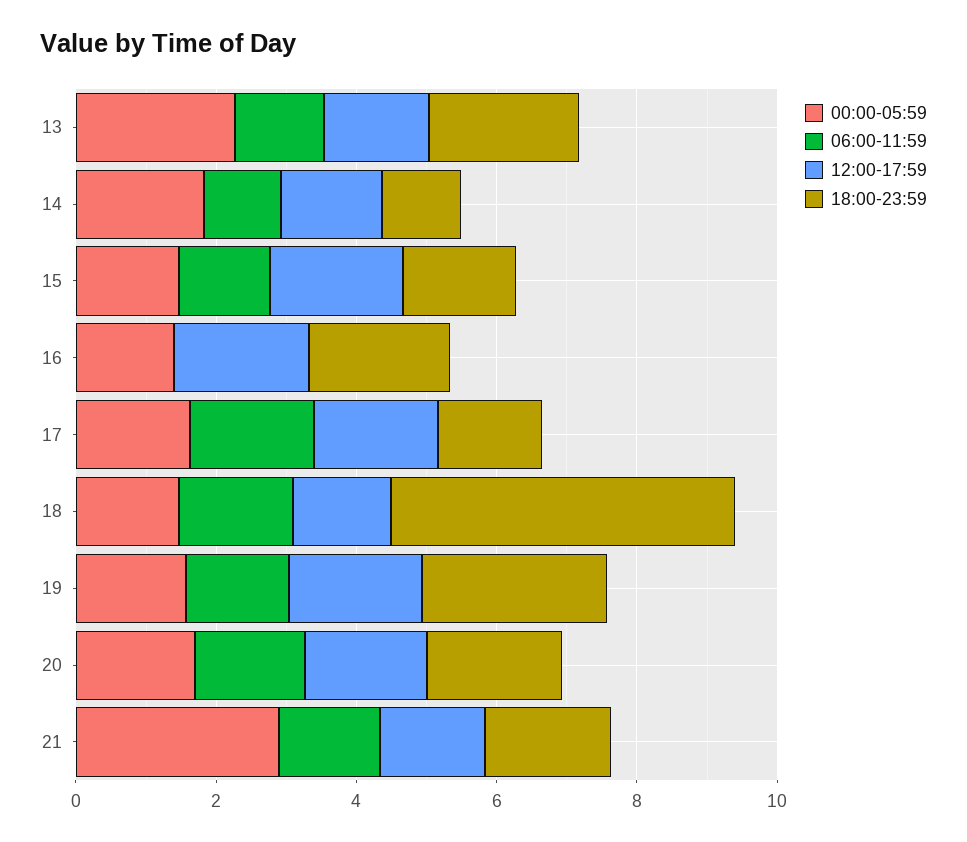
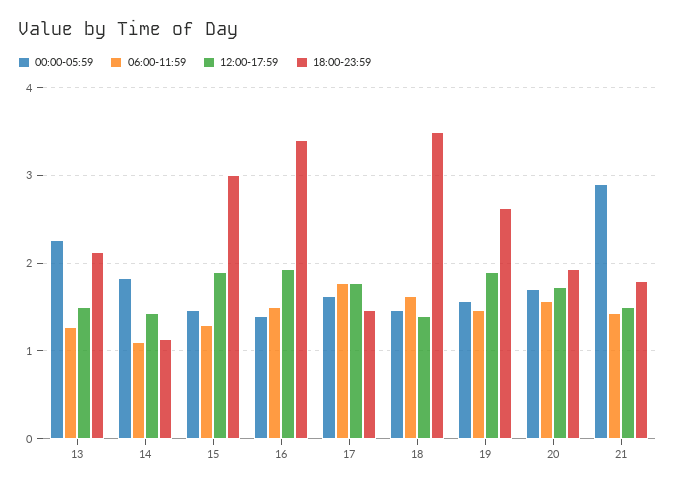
18:00-23:59, 15: 1.5 -> 3
06:00-11:59, 16: 0 -> 1.5
18:00-23:59, 16: 2 -> 3.4
18:00-23:59, 18: 5 -> 3.5

